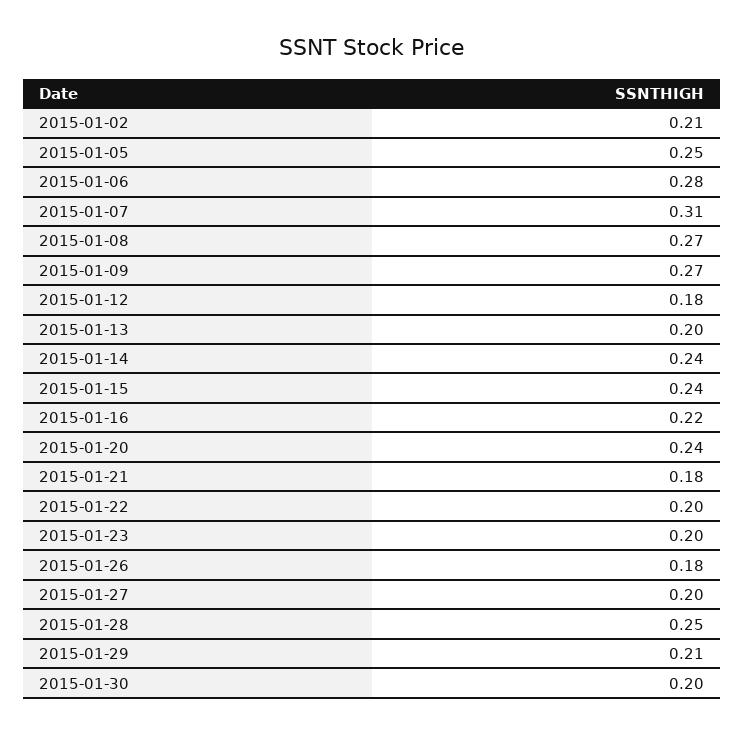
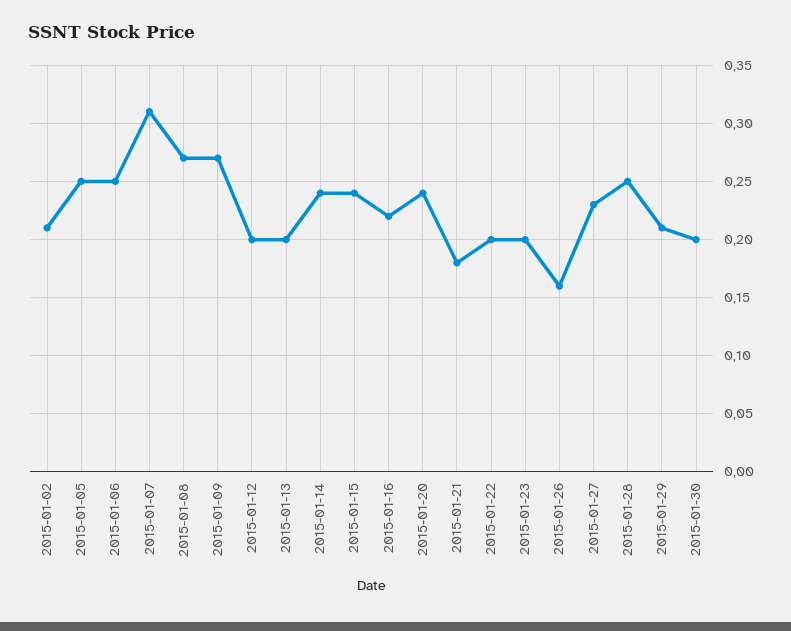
2015-01-06: 0.28 -> 0.25
2015-01-12: 0.18 -> 0.2
2015-01-26: 0.18 -> 0.16
2015-01-27: 0.2 -> 0.23

